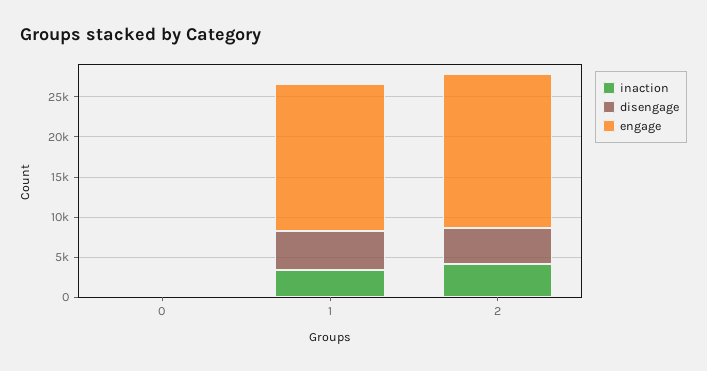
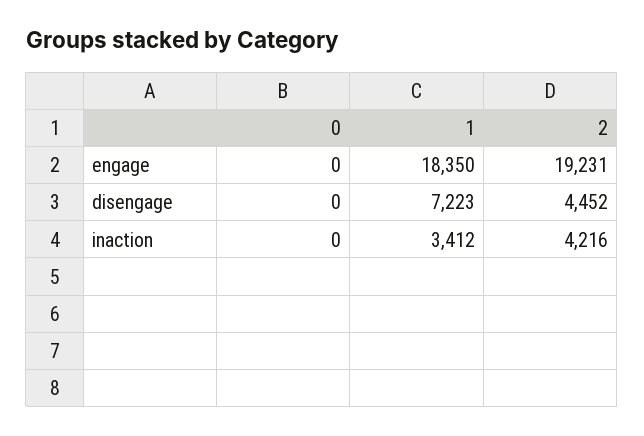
disengage, 1: 5000 -> 7223

